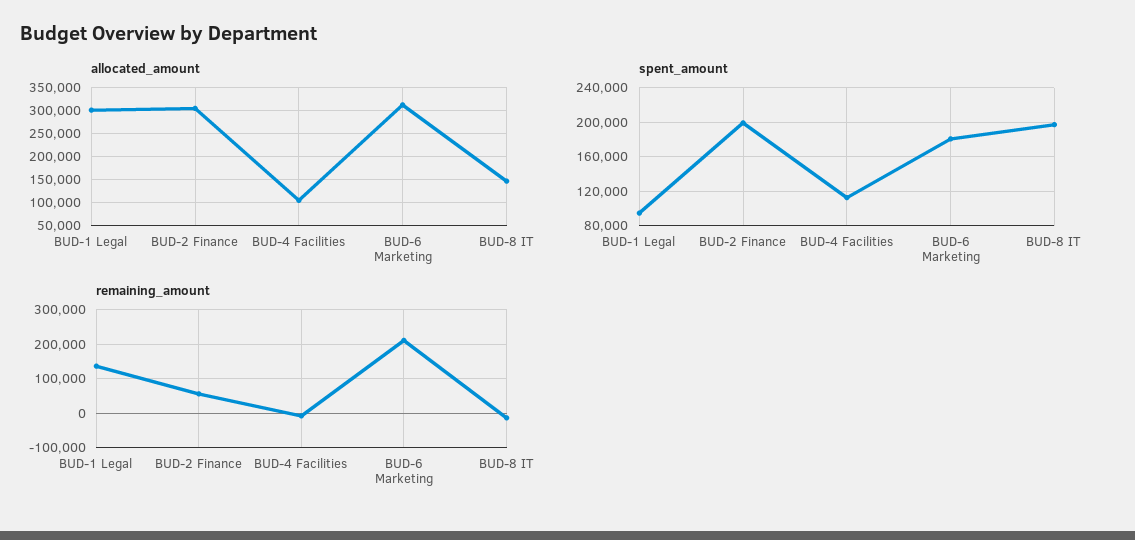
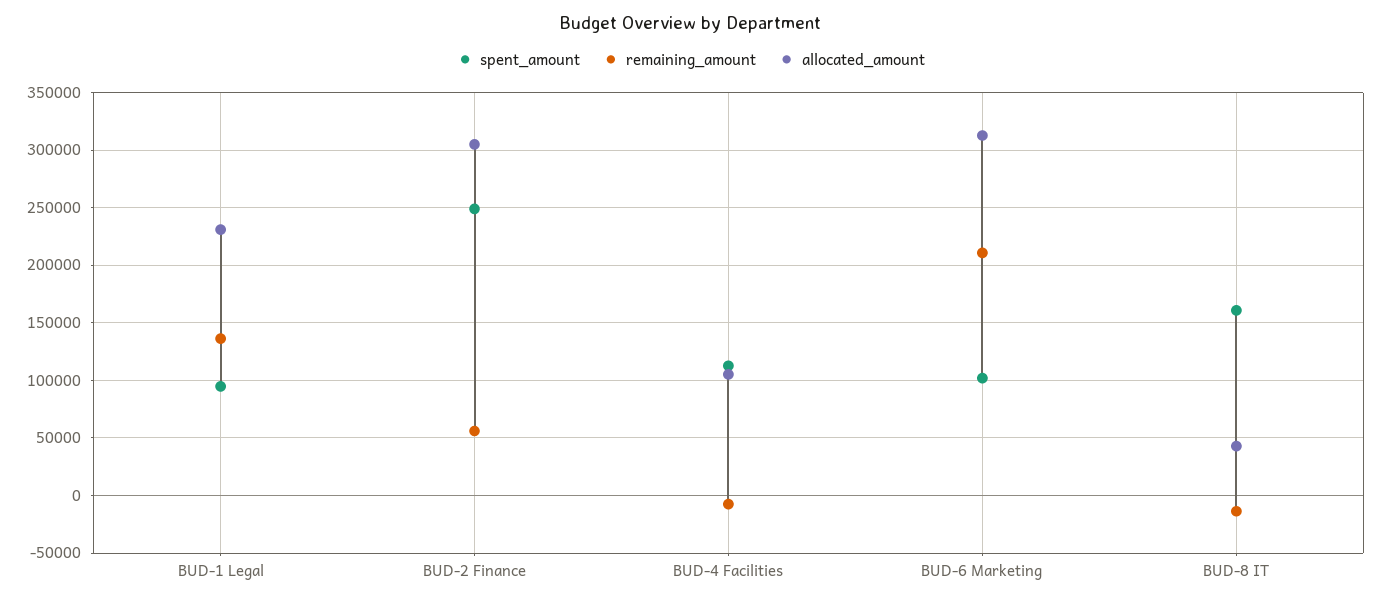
allocated_amount, BUD-1 Legal: 300000 -> 230000
allocated_amount, BUD-8 IT: 150000 -> 40000
spent_amount, BUD-2 Finance: 200000 -> 250000
spent_amount, BUD-6 Marketing: 180000 -> 100000
spent_amount, BUD-8 IT: 200000 -> 160000

